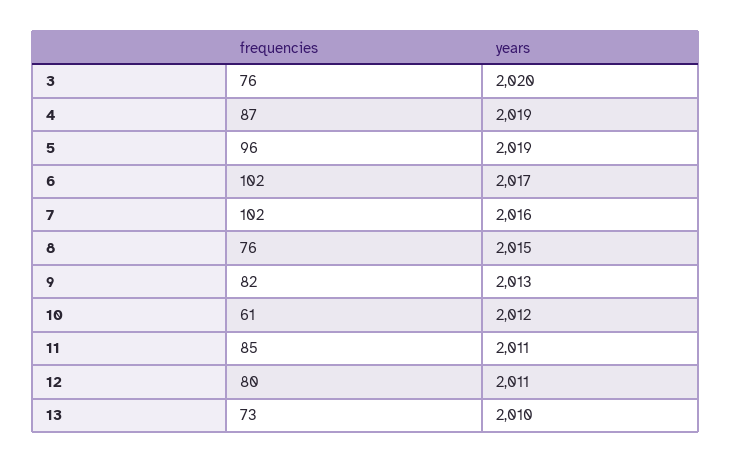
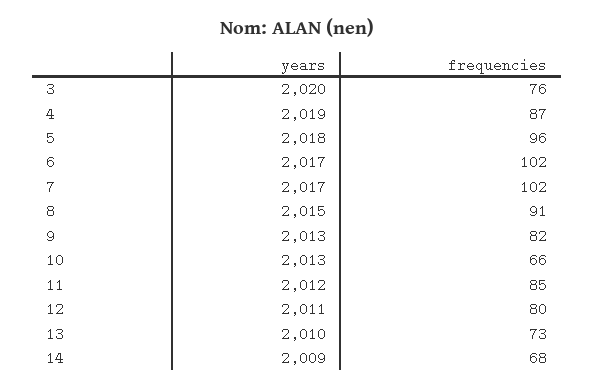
years, 5: 2019 -> 2018
years, 7: 2016 -> 2017
frequencies, 8: 76 -> 91
frequencies, 10: 61 -> 66
years, 10: 2012 -> 2013
years, 11: 2011 -> 2012
years, 14: none -> 2009
frequencies, 14: none -> 68

